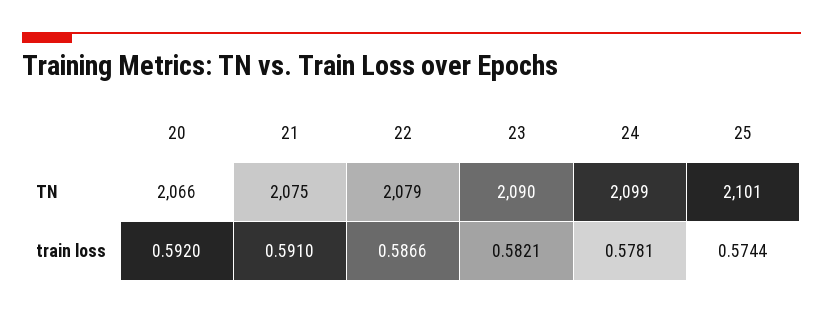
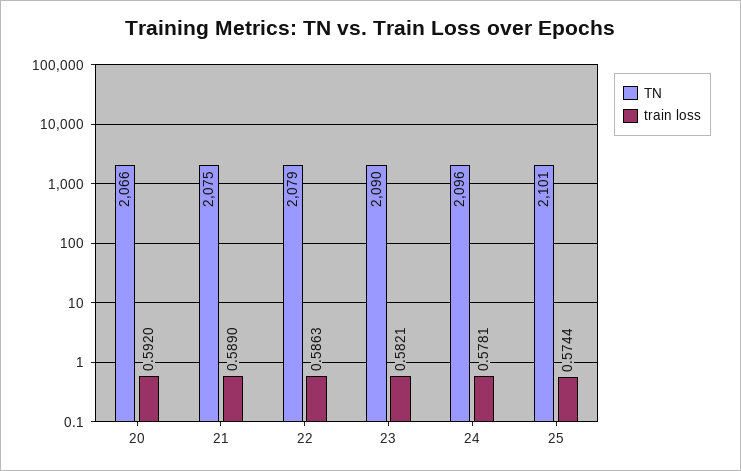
TN, 24: 2099 -> 2096
train loss, 21: 0.591 -> 0.589
train loss, 22: 0.5866 -> 0.5863

